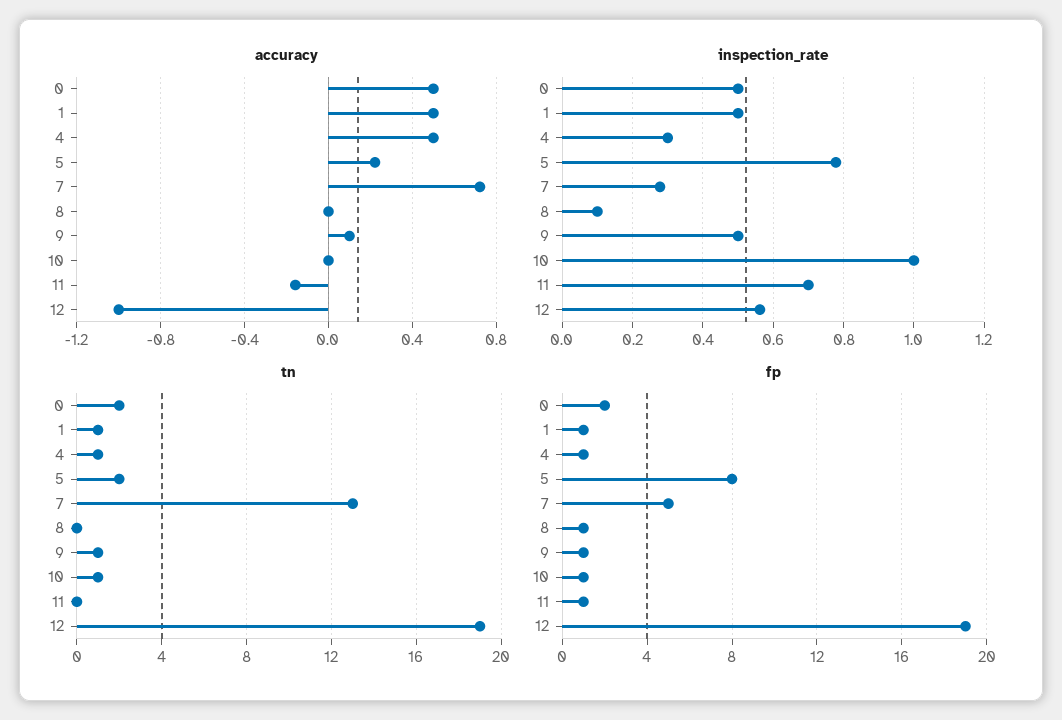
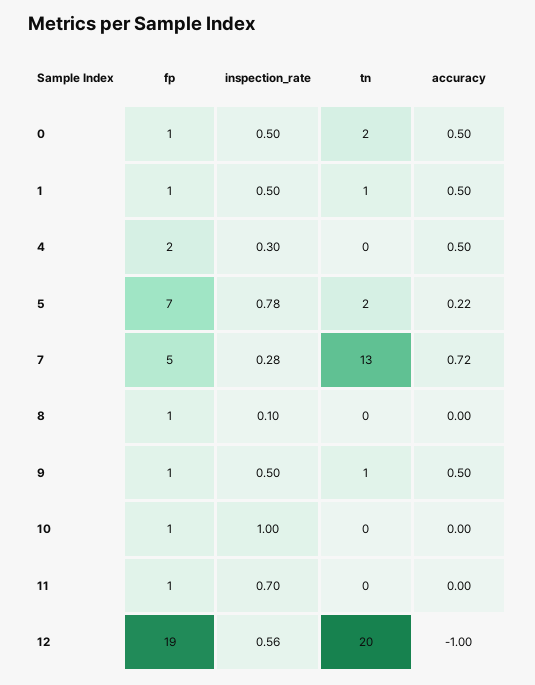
accuracy, 9: 0.1 -> 0.5
accuracy, 11: -0.15 -> 0
tn, 4: 1 -> 0
tn, 10: 1 -> 0
tn, 12: 19 -> 20
fp, 0: 2 -> 1
fp, 4: 1 -> 2
fp, 5: 8 -> 7

